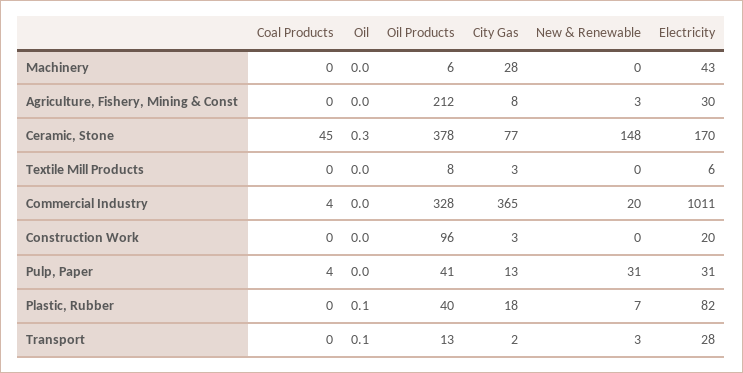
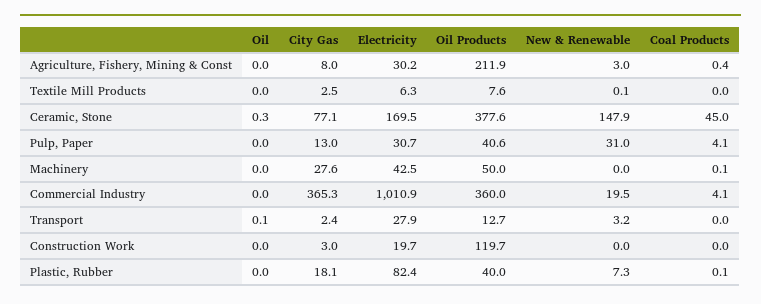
Oil Products, Machinery: 6 -> 50
Oil Products, Commercial Industry: 328 -> 360
Oil Products, Construction Work: 96 -> 119.7
Oil, Plastic, Rubber: 0.1 -> 0

